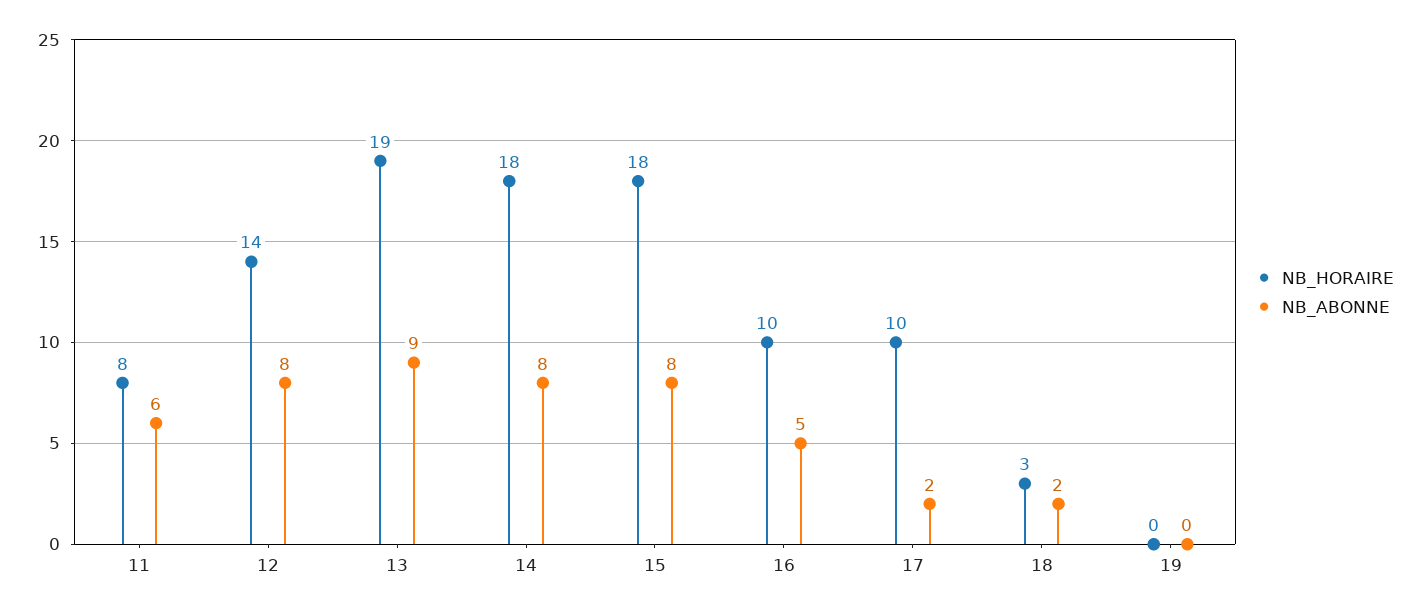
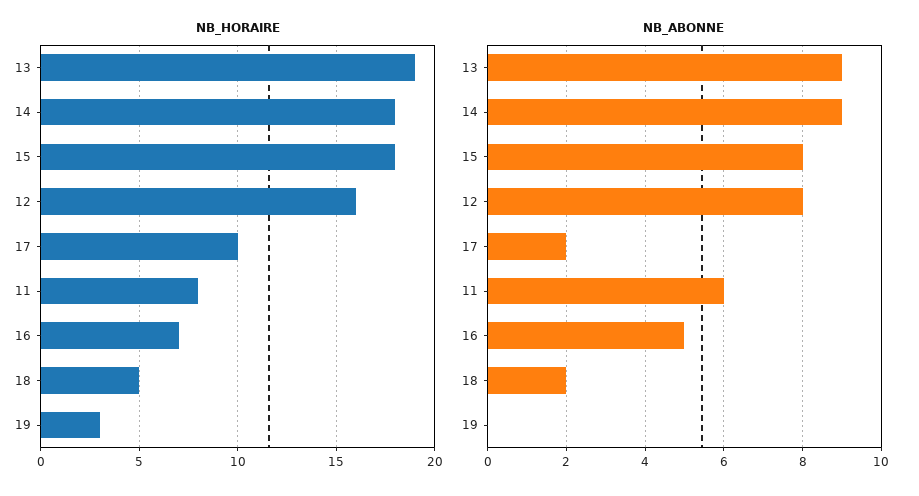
NB_HORAIRE, 12: 14 -> 16
NB_ABONNE, 14: 8 -> 9
NB_HORAIRE, 16: 10 -> 7
NB_HORAIRE, 18: 3 -> 5
NB_HORAIRE, 19: 0 -> 3

